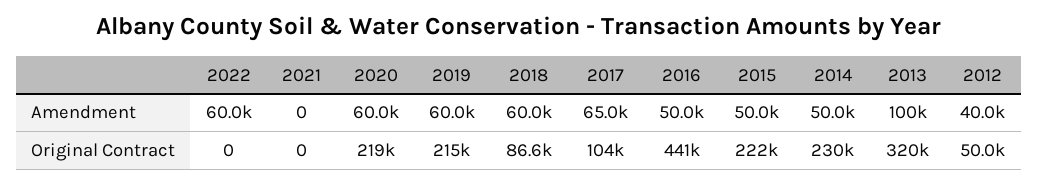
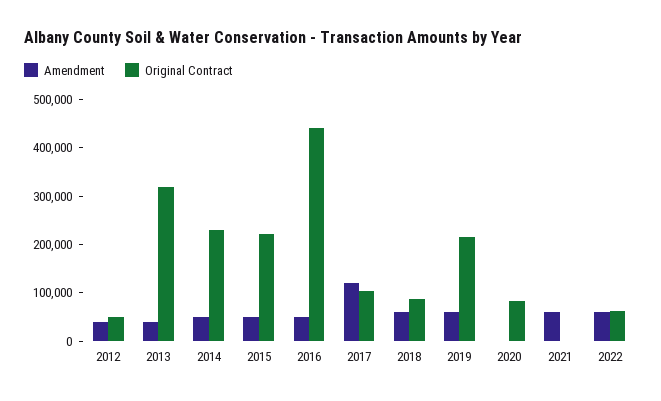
Amendment, 2021: 0 -> 60000
Amendment, 2020: 60000 -> 0
Amendment, 2017: 65000 -> 120000
Amendment, 2013: 100000 -> 40000
Original Contract, 2022: 0 -> 60000
Original Contract, 2020: 219000 -> 80000

